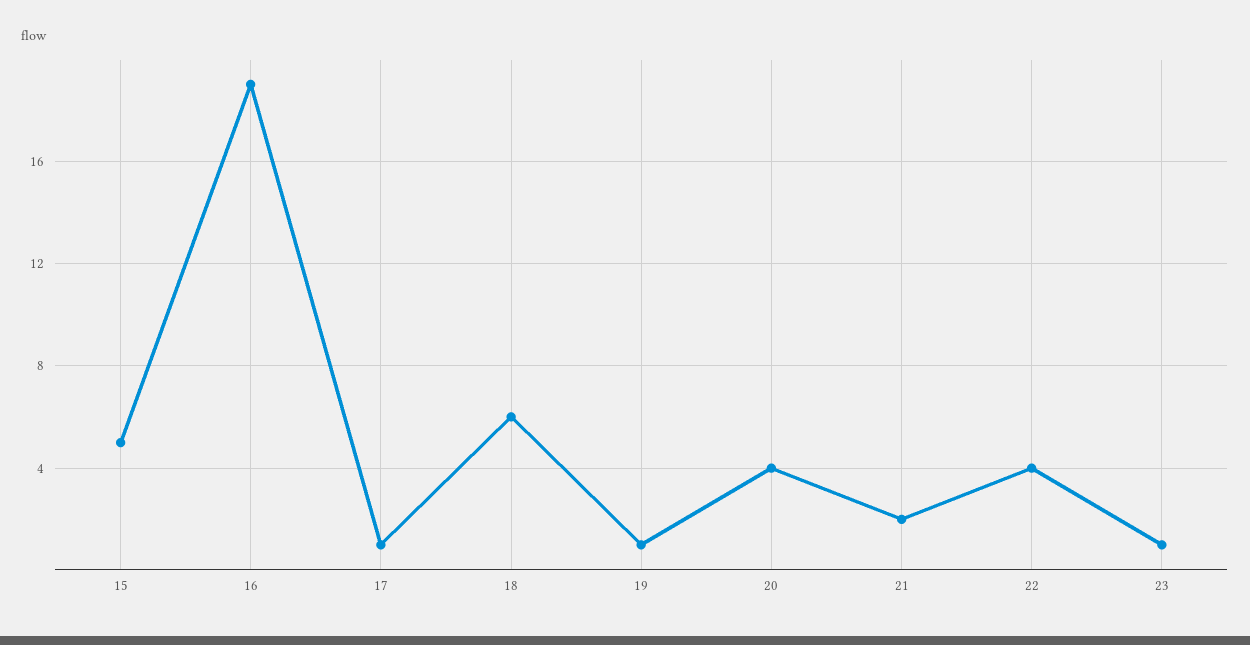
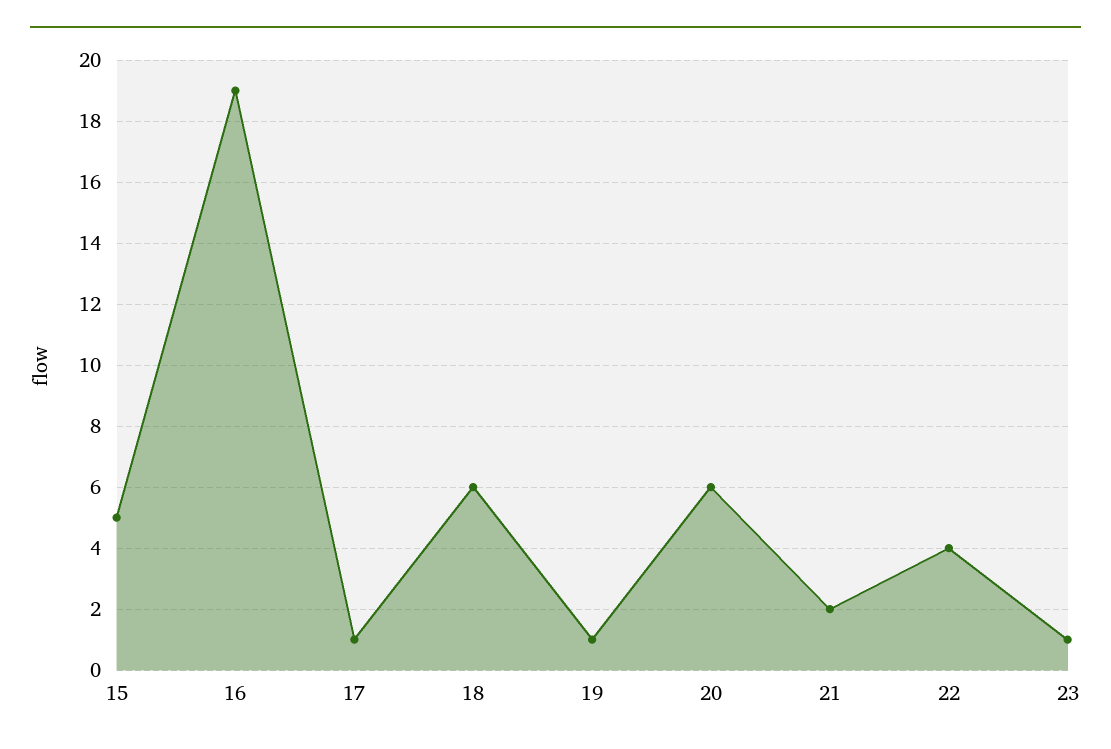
20: 4 -> 6

